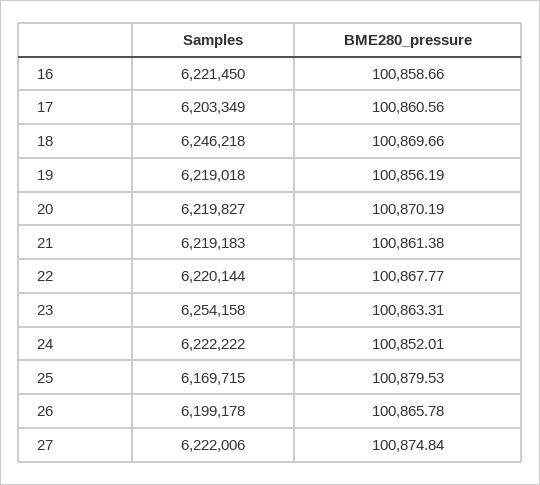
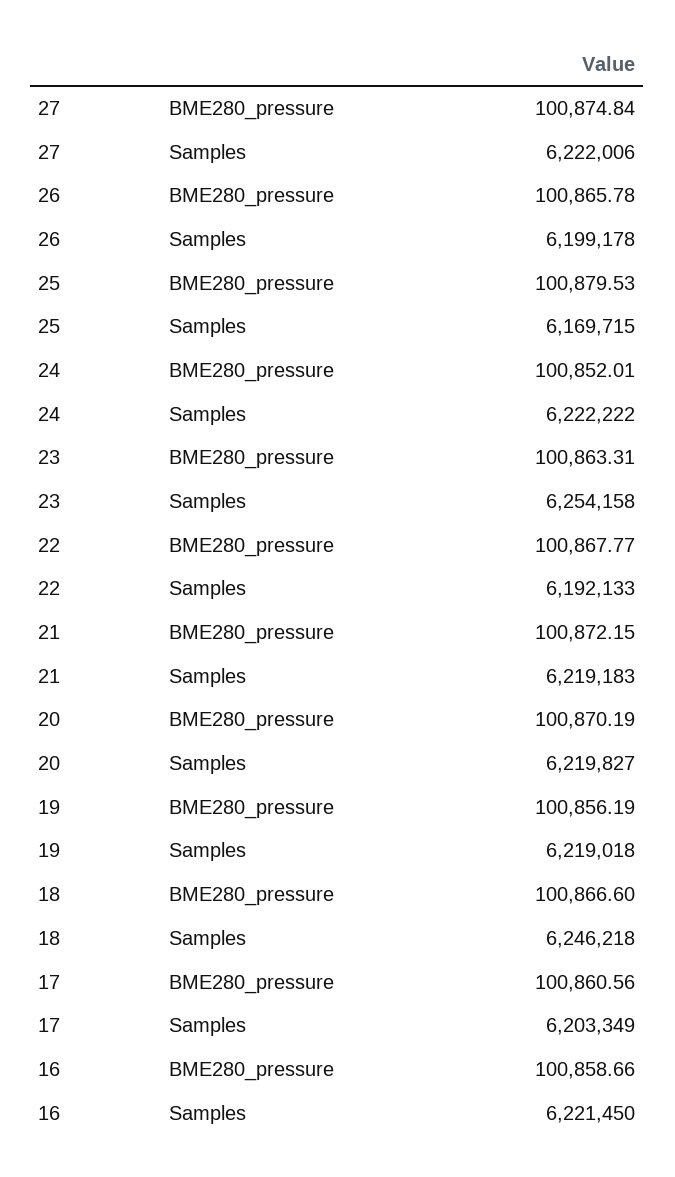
BME280_pressure, 18: 100869.66 -> 100866.6
BME280_pressure, 21: 100861.38 -> 100872.15
Samples, 22: 6220144 -> 6192133

